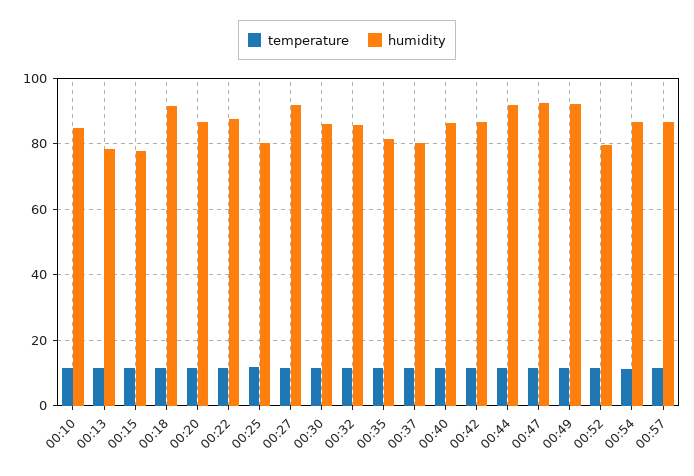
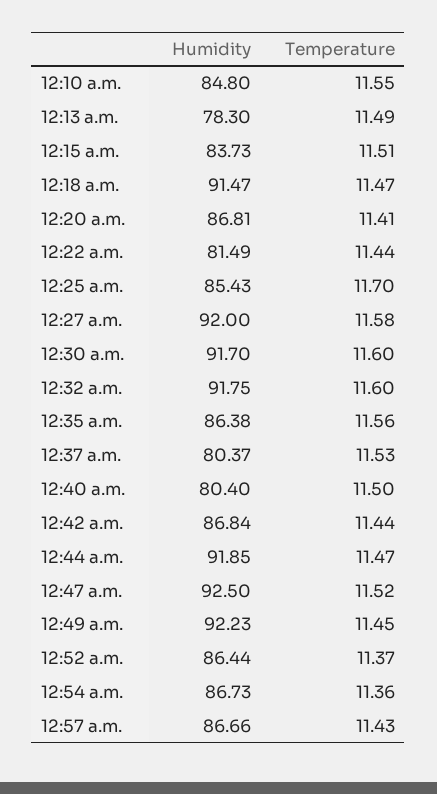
humidity, 00:15: 78 -> 83.73
humidity, 00:22: 88 -> 81.49
humidity, 00:25: 80 -> 85.43
humidity, 00:30: 86 -> 91.7
humidity, 00:32: 86 -> 91.75
humidity, 00:35: 82 -> 86.38
humidity, 00:40: 86 -> 80.4
humidity, 00:52: 80 -> 86.44

